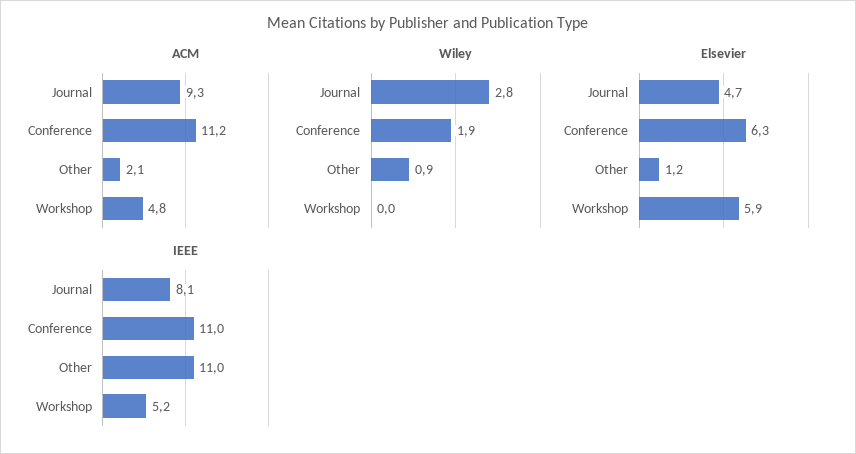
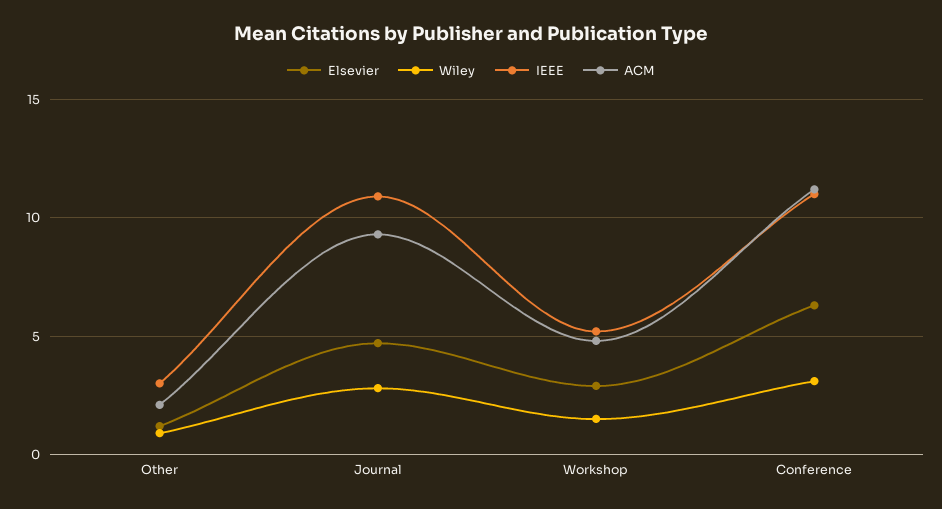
Wiley, Conference: 1.9 -> 3
Wiley, Workshop: 0 -> 1.5
Elsevier, Workshop: 5.9 -> 3
IEEE, Journal: 8.1 -> 11
IEEE, Other: 11 -> 3

